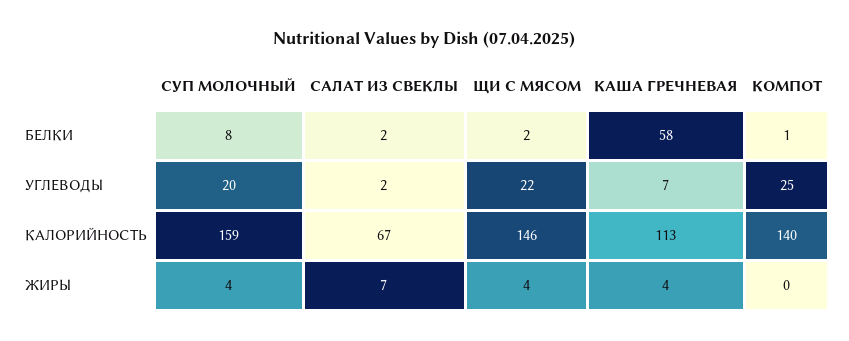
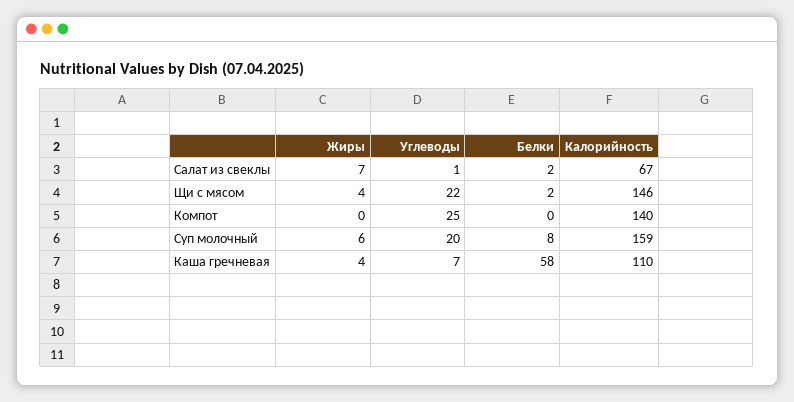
КОМПОТ, БЕЛКИ: 1 -> 0
САЛАТ ИЗ СВЕКЛЫ, УГЛЕВОДЫ: 2 -> 1
КАША ГРЕЧНЕВАЯ, КАЛОРИЙНОСТЬ: 113 -> 110
СУП МОЛОЧНЫЙ, ЖИРЫ: 4 -> 6

